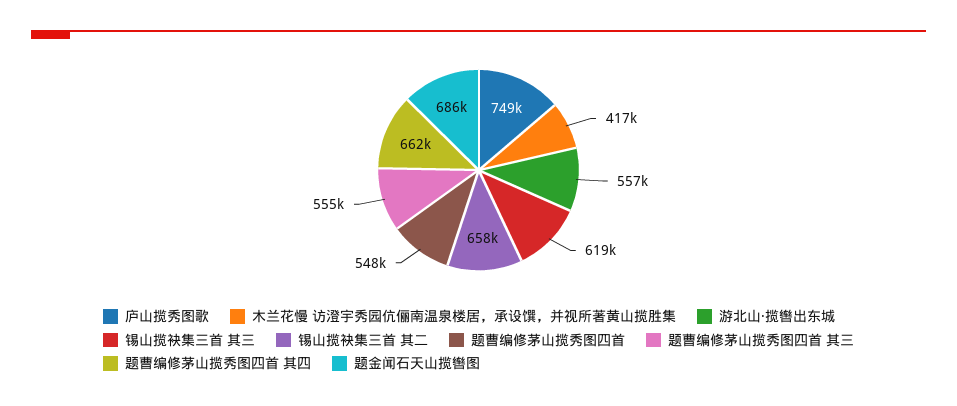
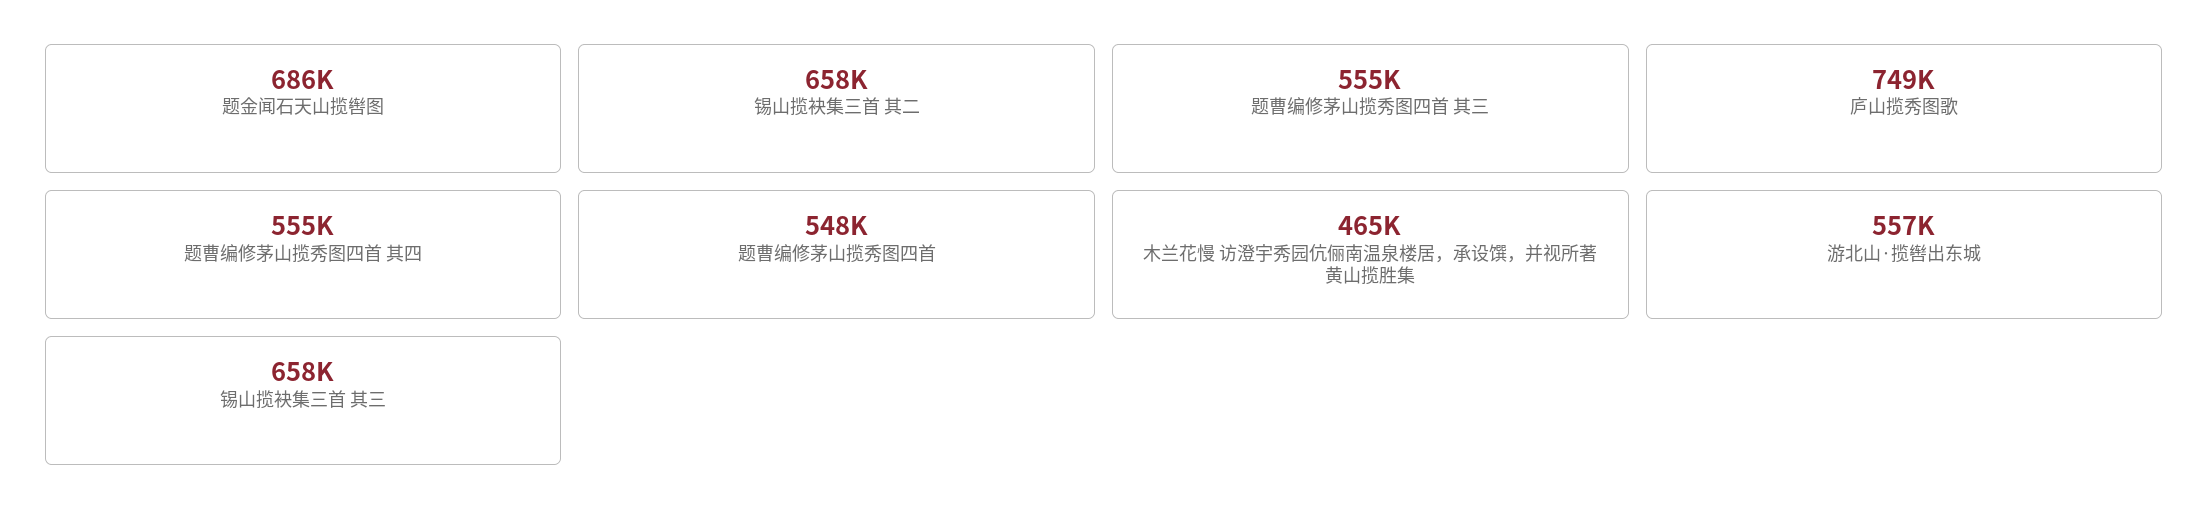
木兰花慢 访澄宇秀园伉俪南温泉楼居，承设馔，并视所著黄山揽胜集: 417000 -> 465000
锡山揽袂集三首 其三: 619000 -> 658000
题曹编修茅山揽秀图四首 其四: 662000 -> 555000

